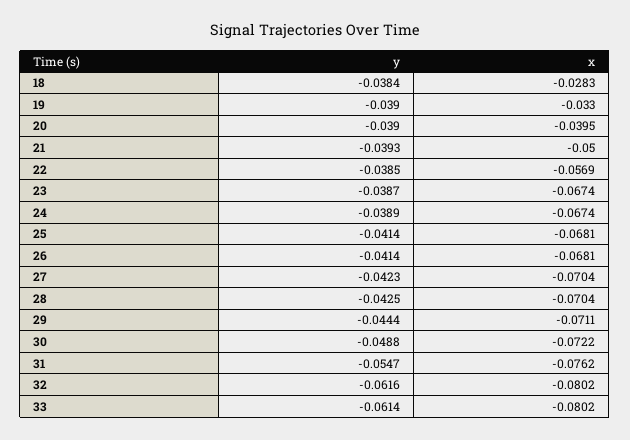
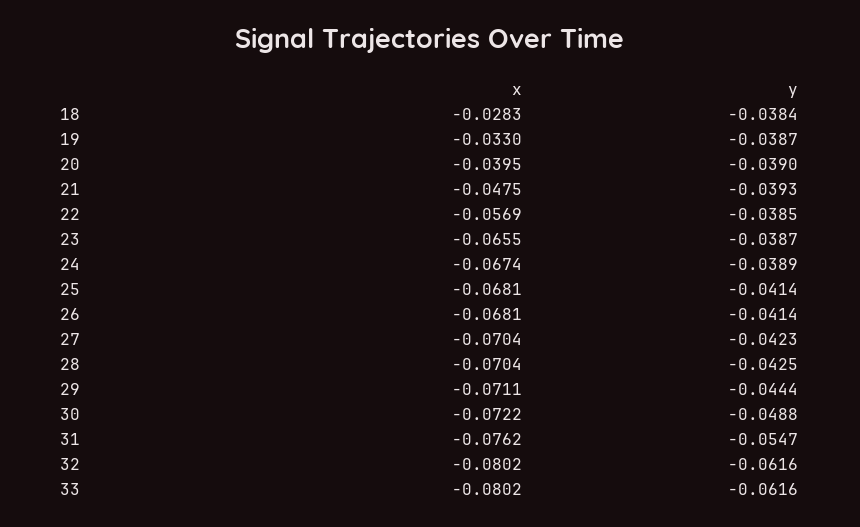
y, 19: -0.039 -> -0.0387
x, 21: -0.05 -> -0.0475
x, 23: -0.0674 -> -0.0655
y, 33: -0.0614 -> -0.0616

